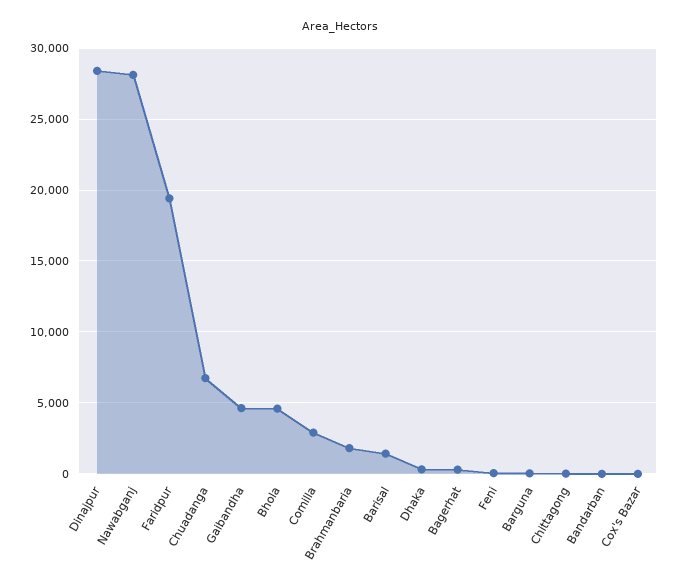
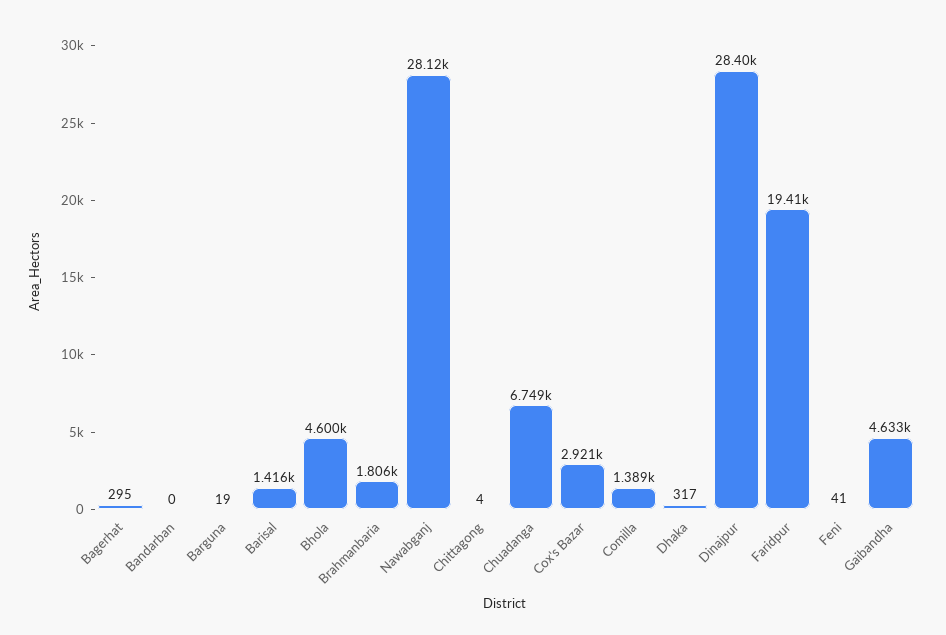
Comilla: 3000 -> 1389
Cox's Bazar: 0 -> 2921

